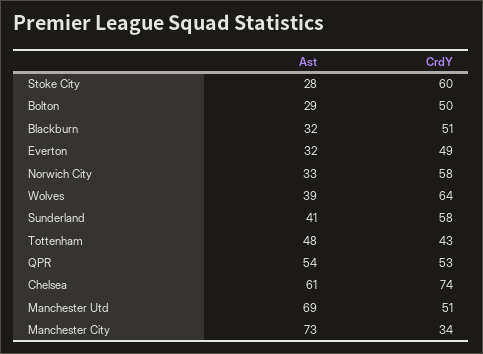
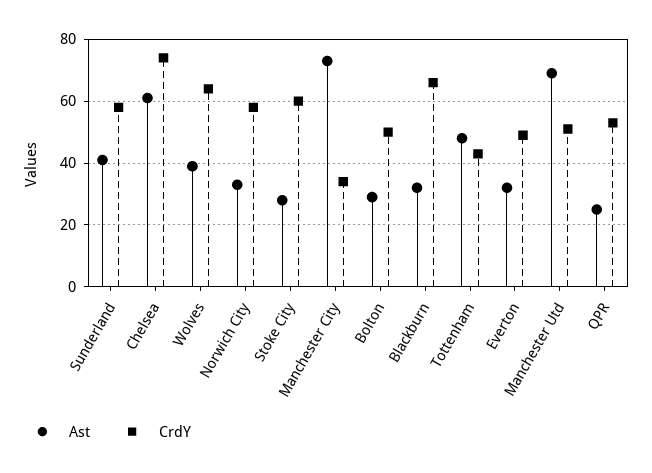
CrdY, Blackburn: 51 -> 65
Ast, QPR: 54 -> 25

